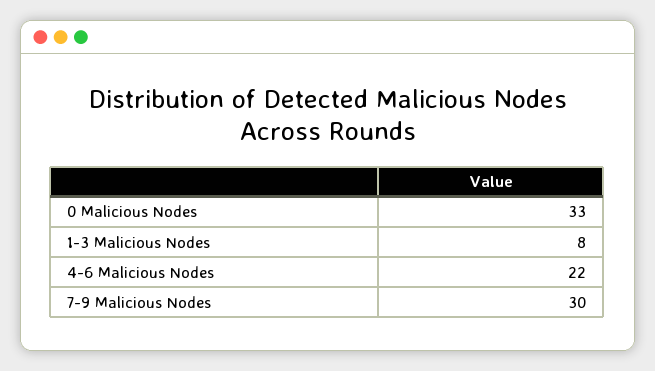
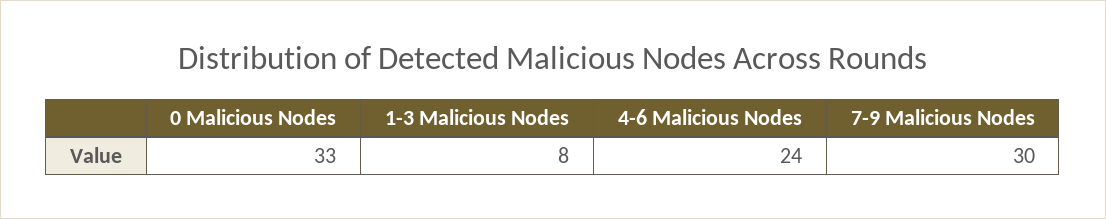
4-6 Malicious Nodes: 22 -> 24

